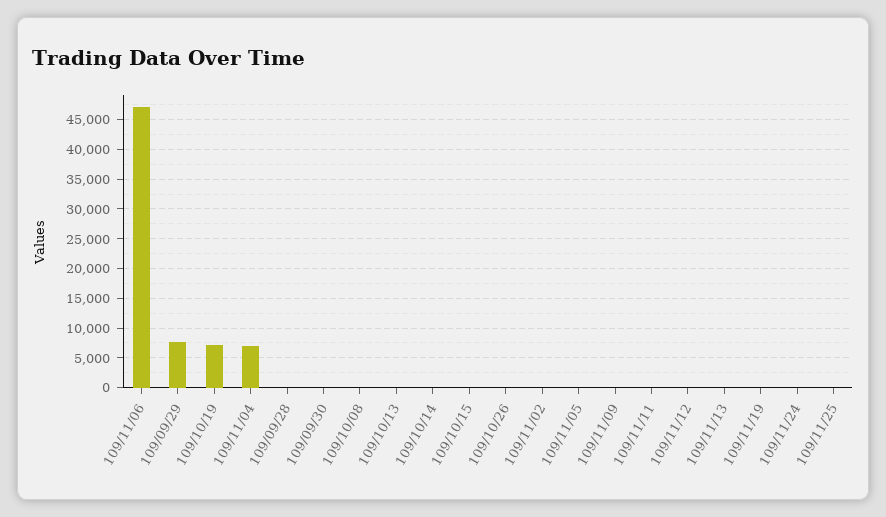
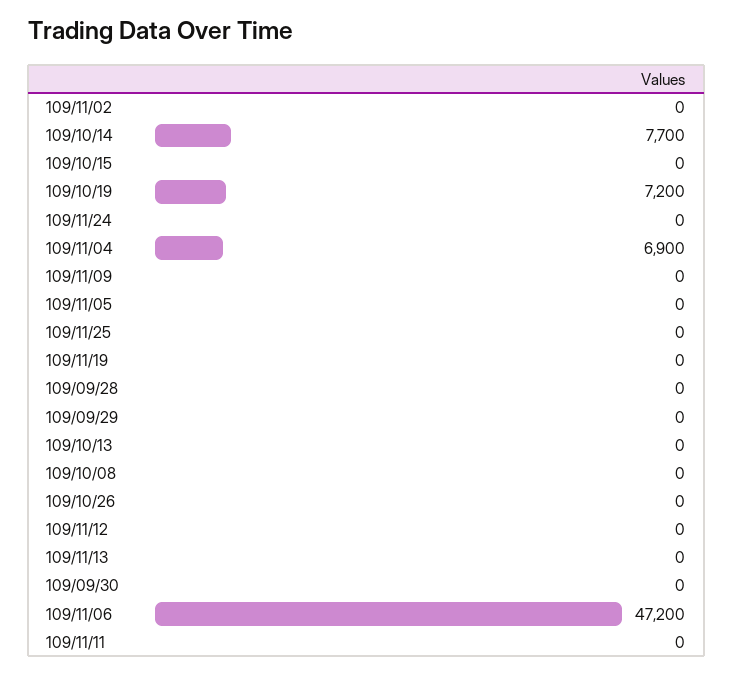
109/09/29: 7500 -> 0
109/10/14: 0 -> 7700

